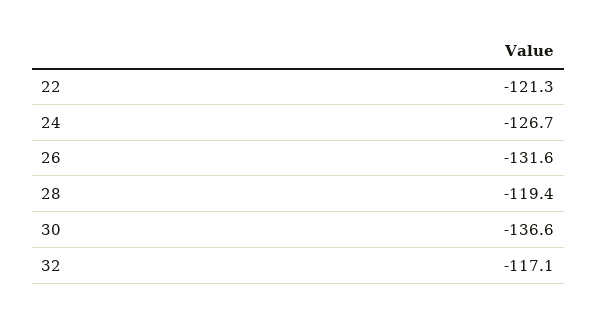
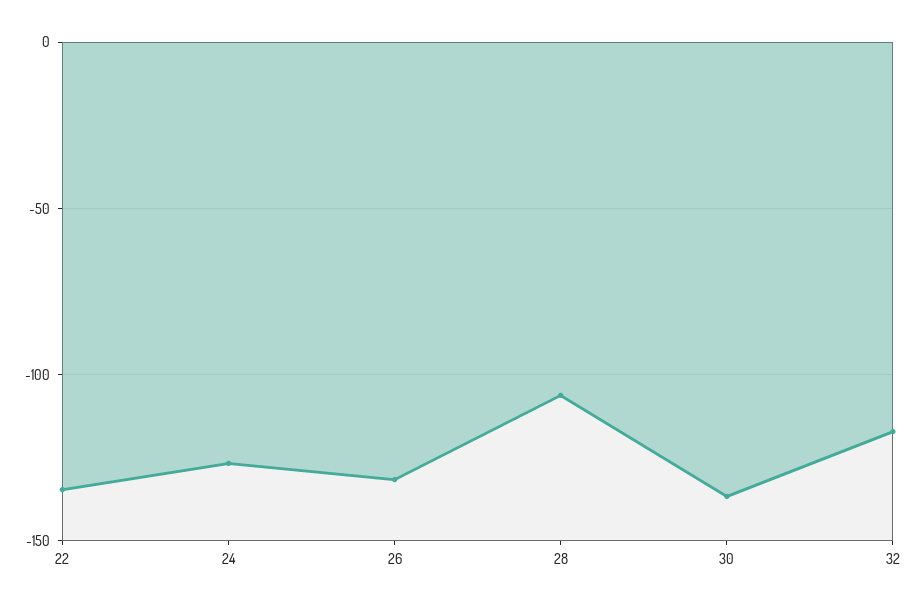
22: -121.3 -> -135
28: -119.4 -> -105

